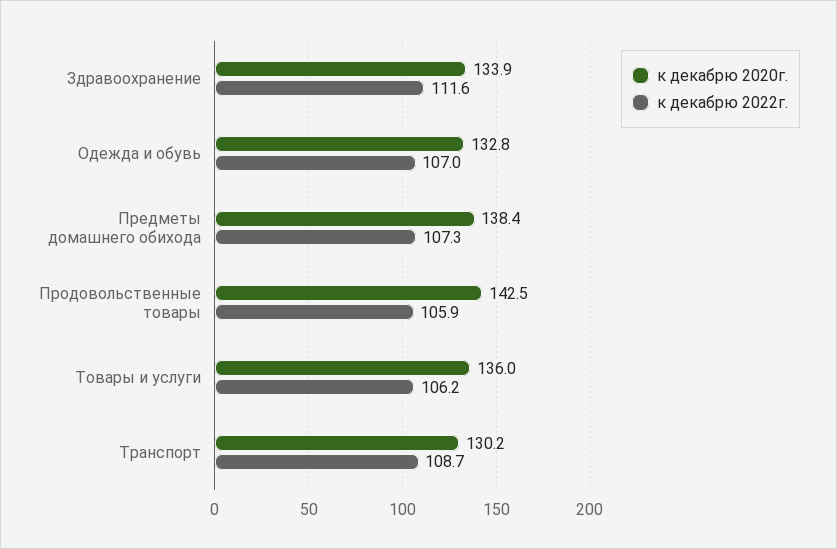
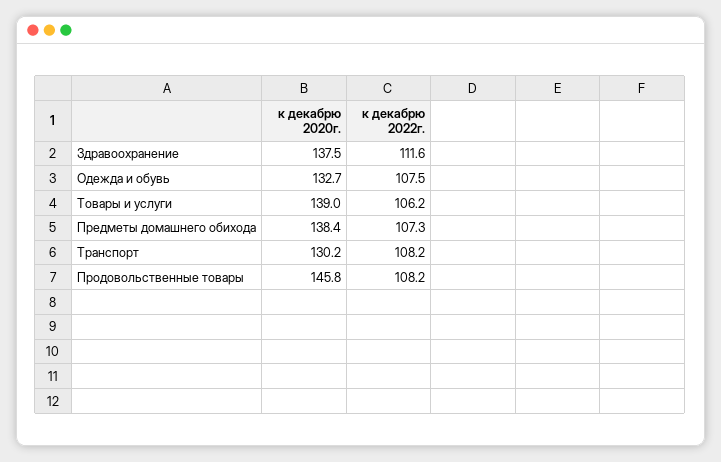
к декабрю 2020г., Здравоохранение: 133.9 -> 137.5
к декабрю 2020г., Одежда и обувь: 132.8 -> 132.7
к декабрю 2022г., Одежда и обувь: 107 -> 107.5
к декабрю 2020г., Продовольственные товары: 142.5 -> 145.8
к декабрю 2022г., Продовольственные товары: 105.9 -> 108.2
к декабрю 2020г., Товары и услуги: 136 -> 139
к декабрю 2022г., Транспорт: 108.7 -> 108.2

